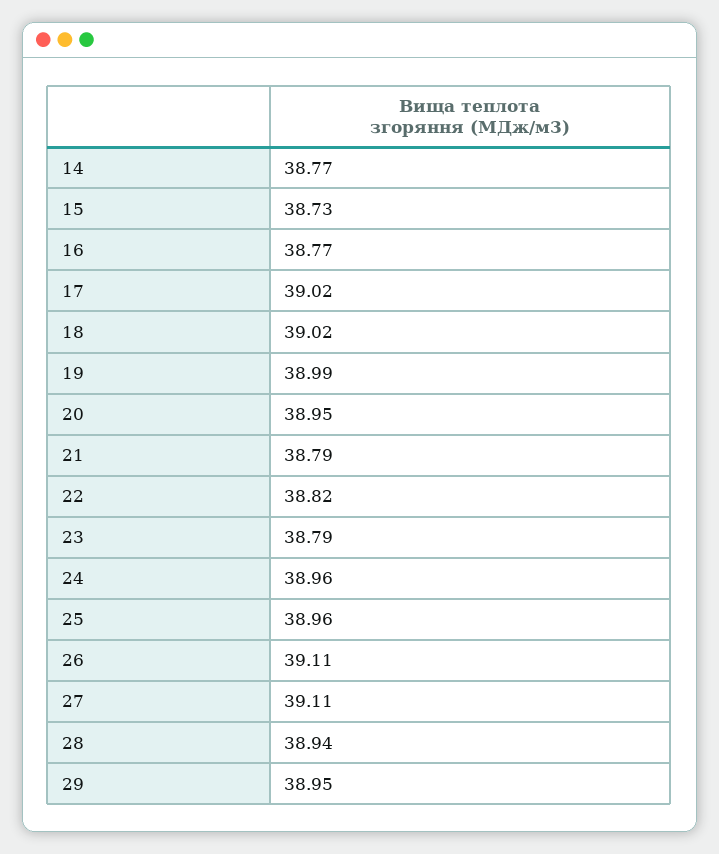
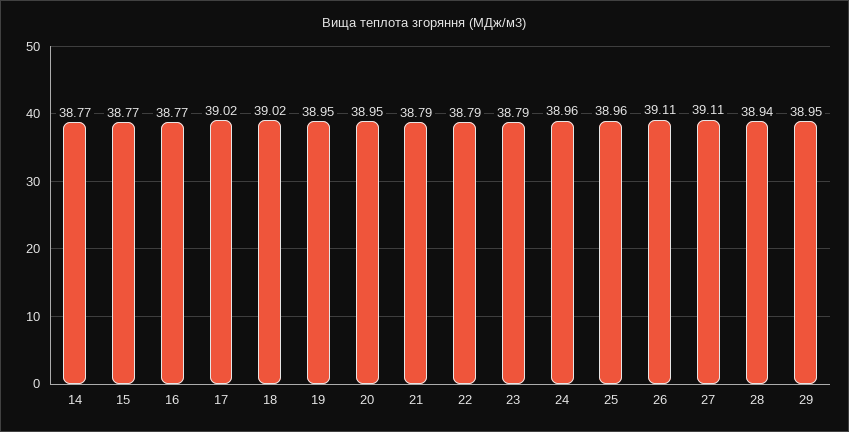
15: 38.73 -> 38.77
19: 38.99 -> 38.95
22: 38.82 -> 38.79

